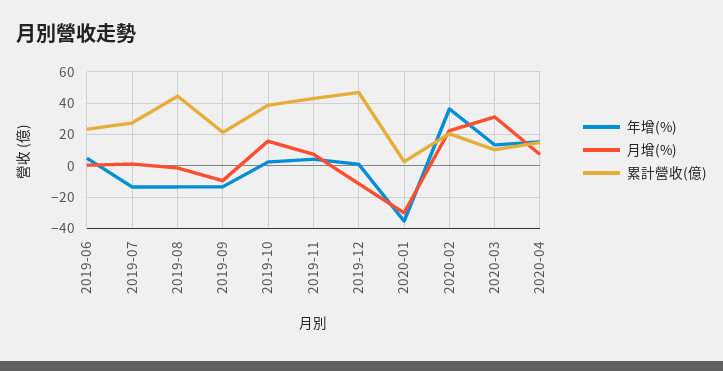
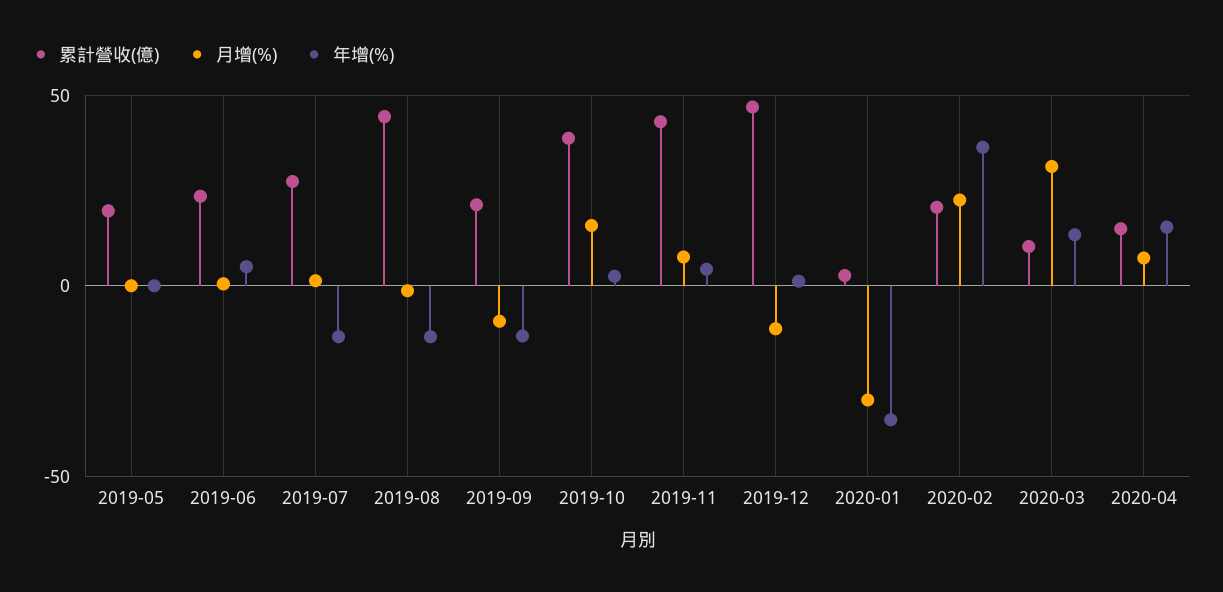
累計營收(億), 2019-05: none -> 20
月增(%), 2019-05: none -> 0
年增(%), 2019-05: none -> 0

